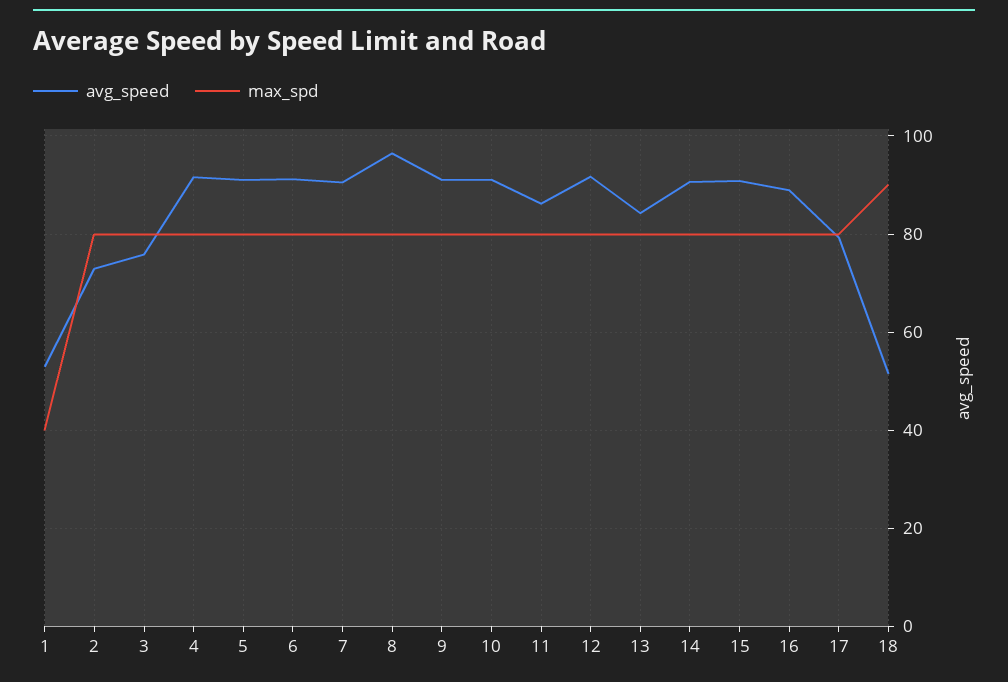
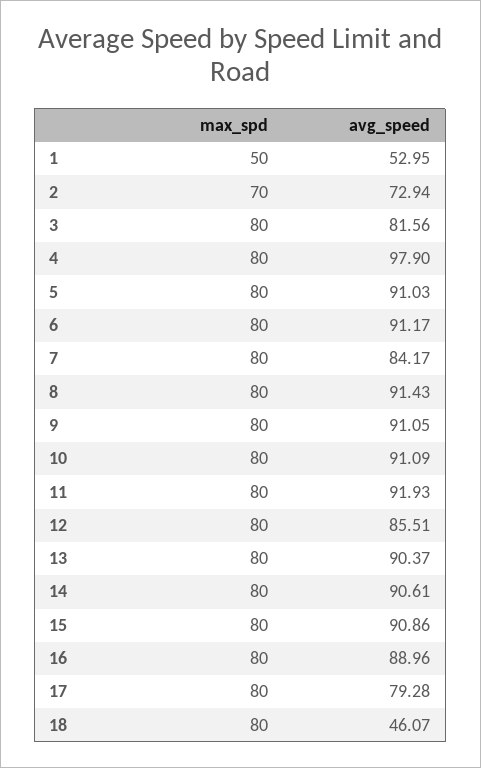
max_spd, 1: 40 -> 50
max_spd, 2: 80 -> 70
avg_speed, 3: 76 -> 81.56
avg_speed, 4: 92 -> 97.9
avg_speed, 7: 90 -> 84.17
avg_speed, 8: 96 -> 91.43
avg_speed, 11: 86 -> 91.93
avg_speed, 12: 92 -> 85.51
avg_speed, 13: 84 -> 90.37
avg_speed, 18: 52 -> 46.07
max_spd, 18: 90 -> 80

